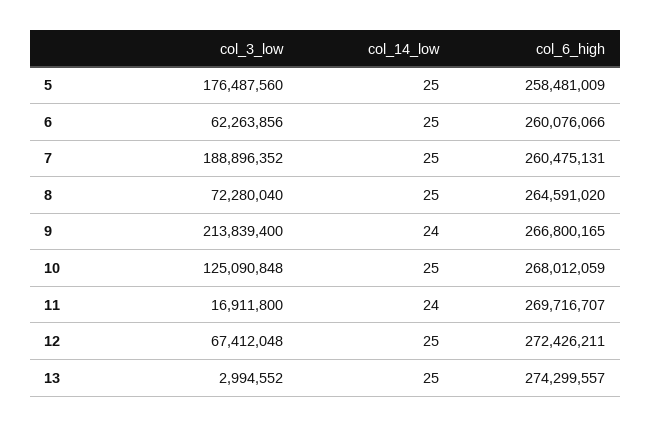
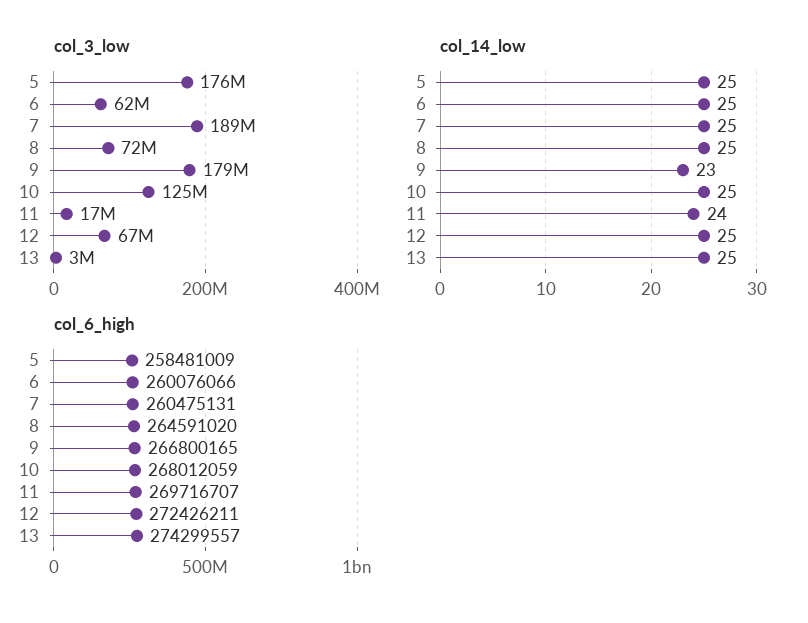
col_3_low, 9: 213839400 -> 179000000
col_14_low, 9: 24 -> 23

